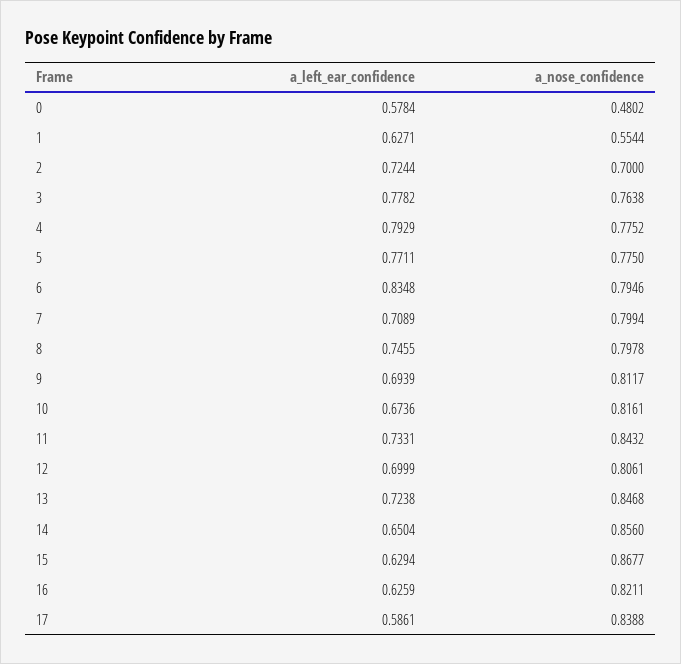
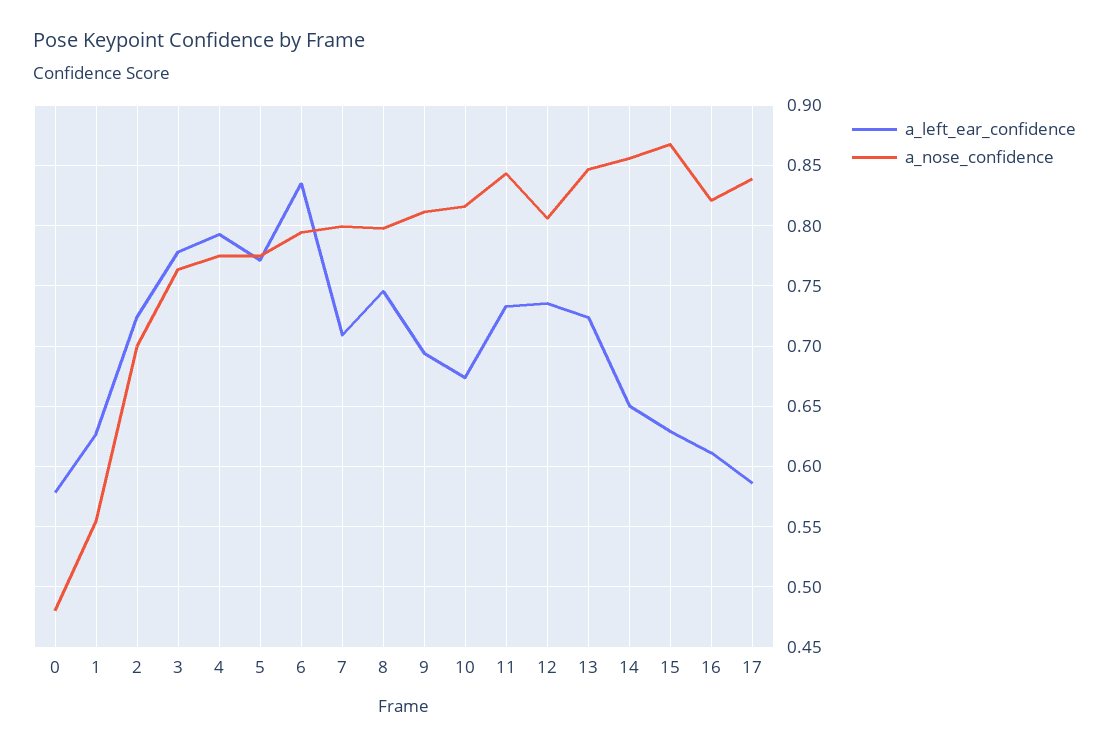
a_left_ear_confidence, 12: 0.6999 -> 0.735
a_left_ear_confidence, 16: 0.6259 -> 0.61

